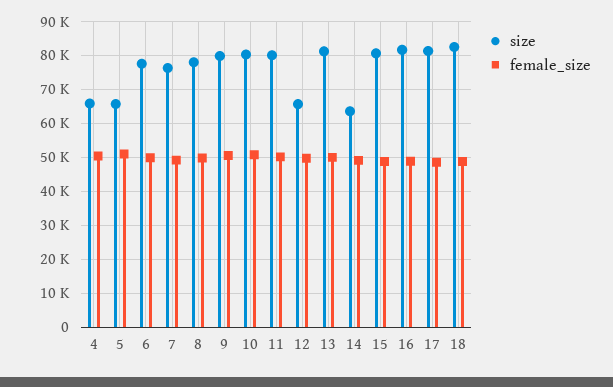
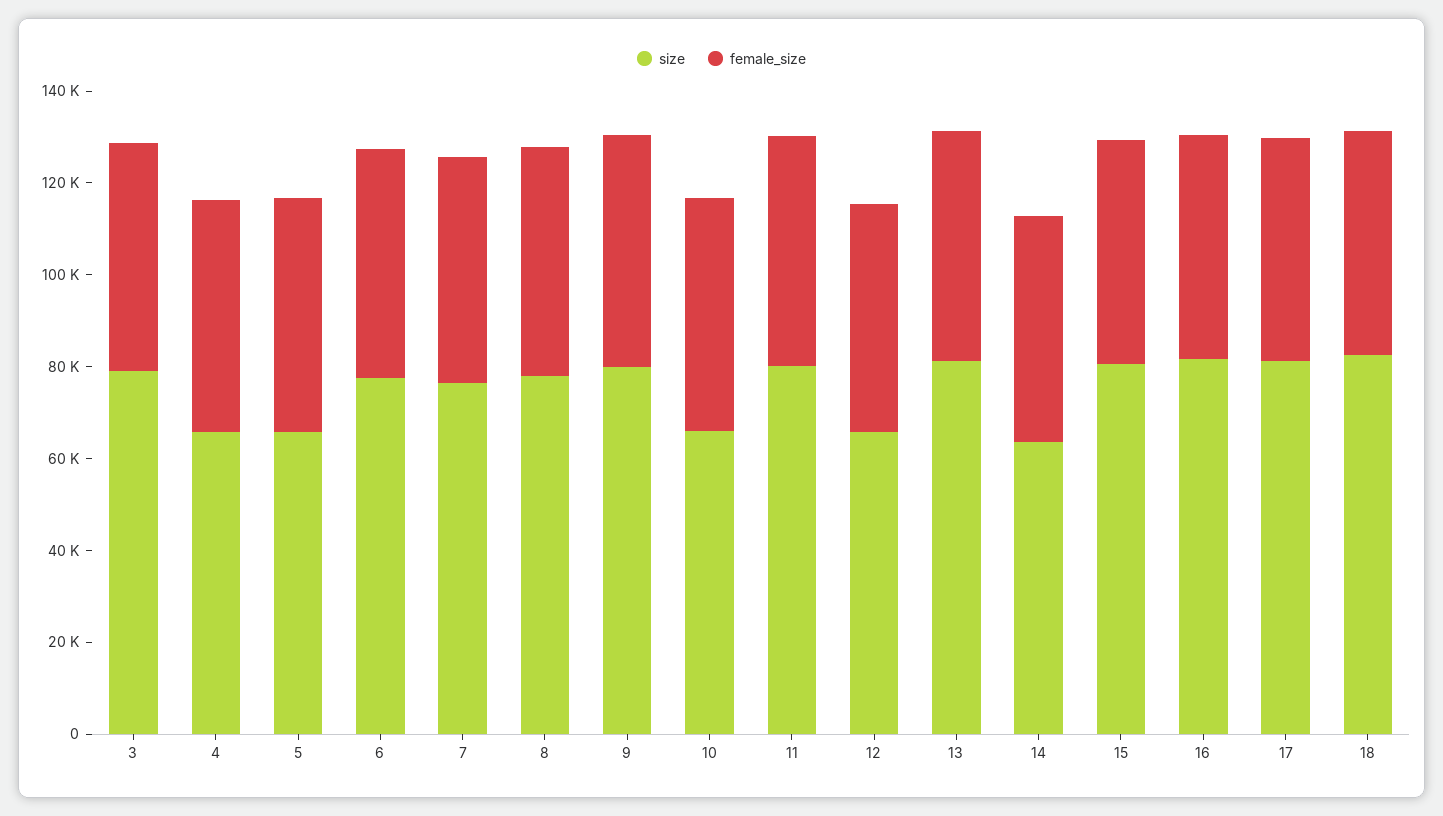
size, 10: 80000 -> 65000
size, 3: none -> 80000
female_size, 3: none -> 50000

